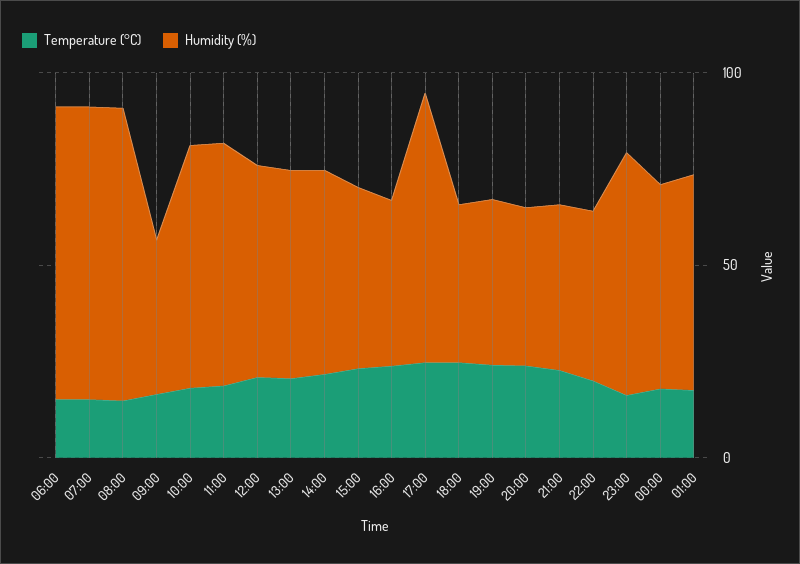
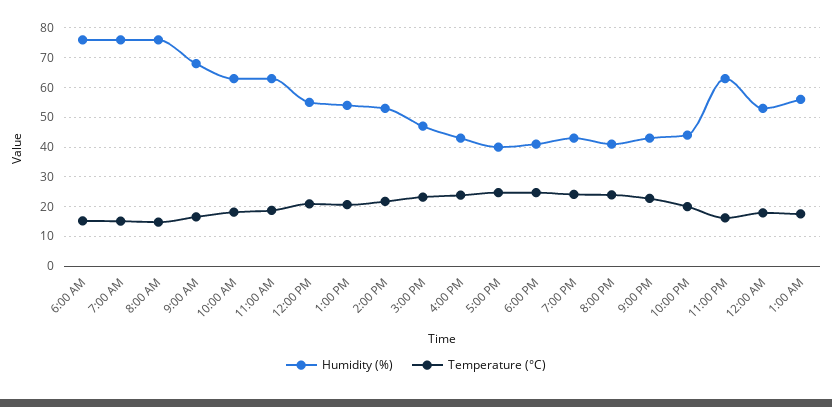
Humidity (%), 09:00: 40 -> 67.5
Humidity (%), 17:00: 70 -> 40

